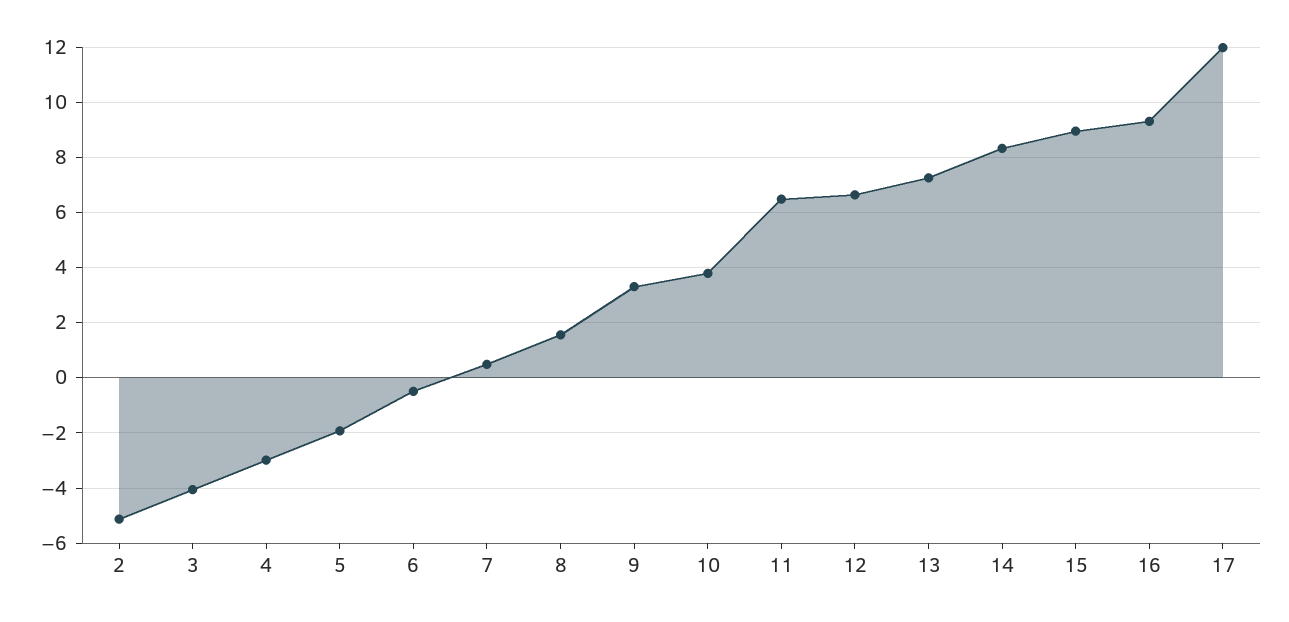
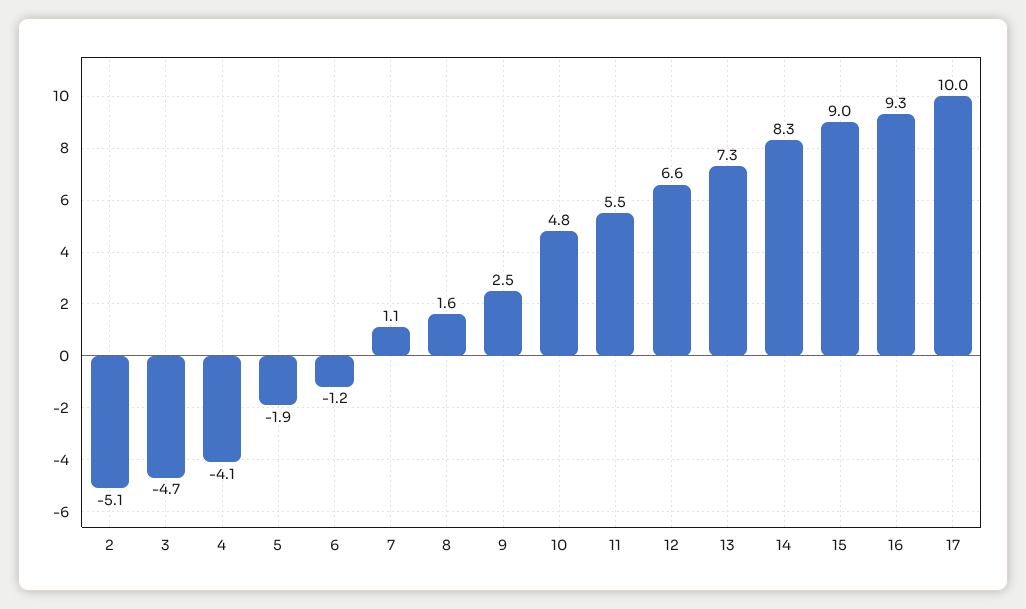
3: -4 -> -4.7
4: -3 -> -4.1
6: -0.5 -> -1.2
7: 0.5 -> 1.1
9: 3.25 -> 2.5
10: 3.75 -> 4.8
11: 6.5 -> 5.5
17: 12 -> 10

